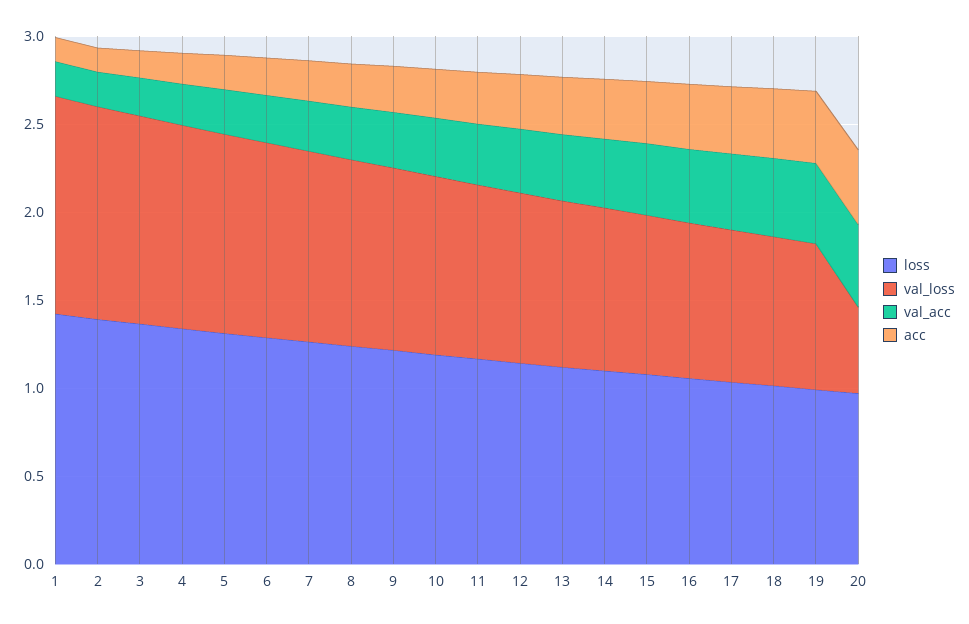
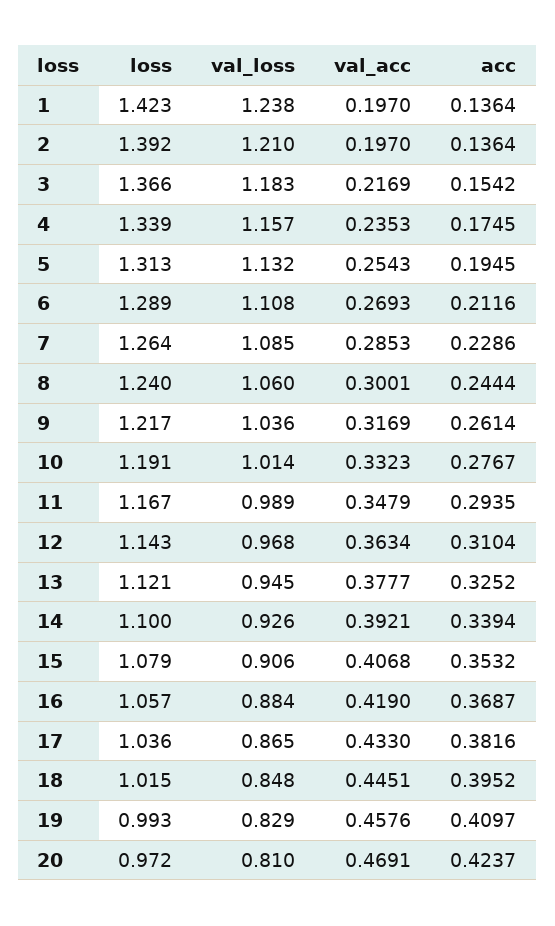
val_loss, 20: 0.5 -> 0.81

